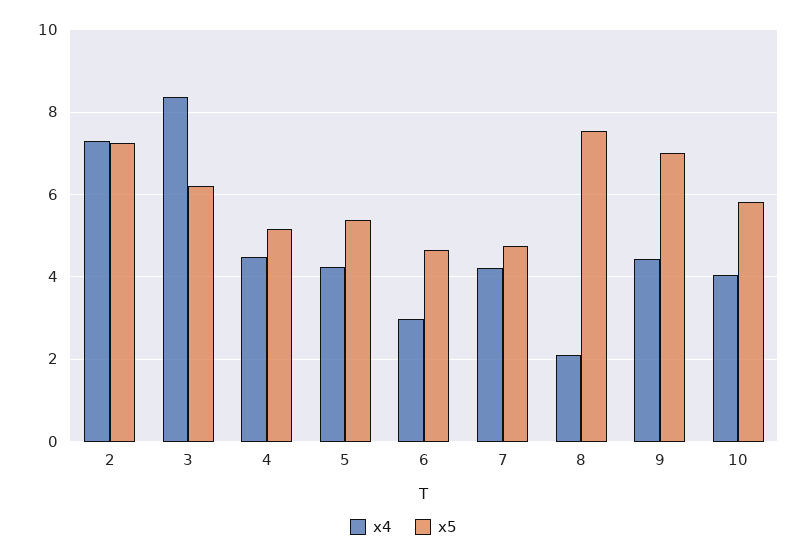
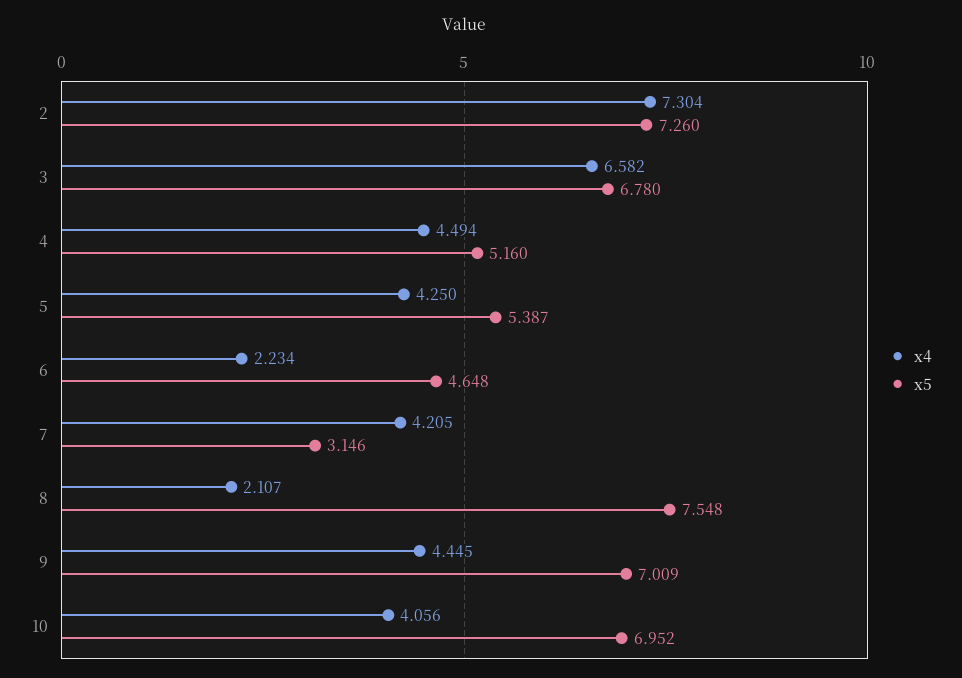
x4, 3: 8.4 -> 6.582
x5, 3: 6.2 -> 6.78
x4, 6: 3 -> 2.234
x5, 7: 4.8 -> 3.146
x5, 10: 5.8 -> 6.952

